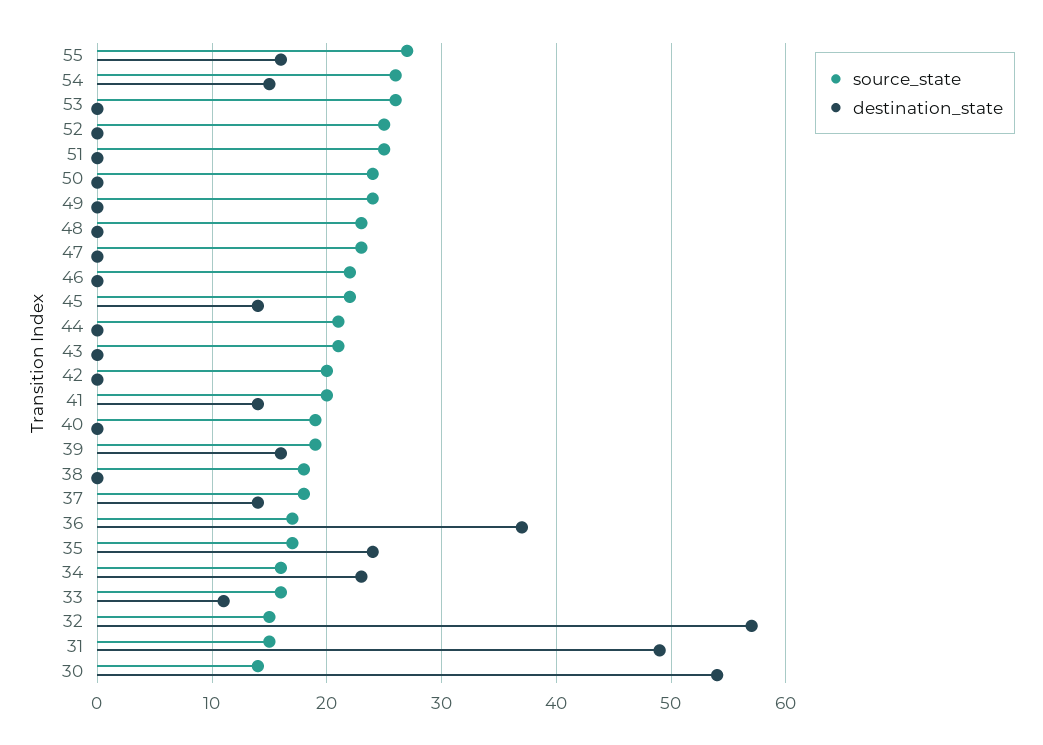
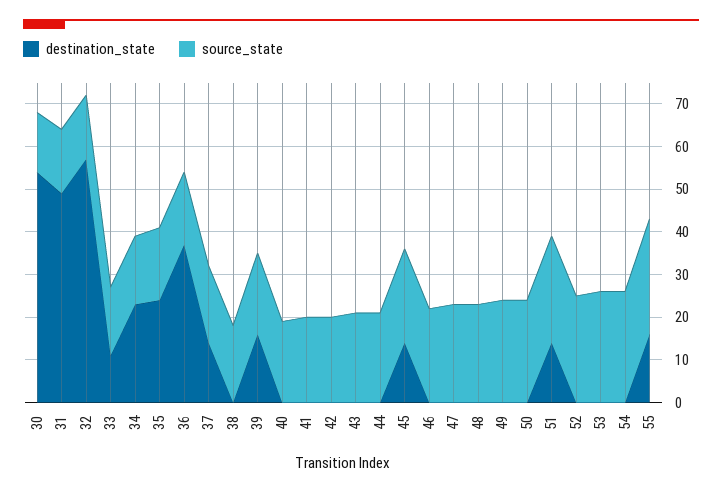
destination_state, 54: 15 -> 0
destination_state, 51: 0 -> 15
destination_state, 41: 14 -> 0

